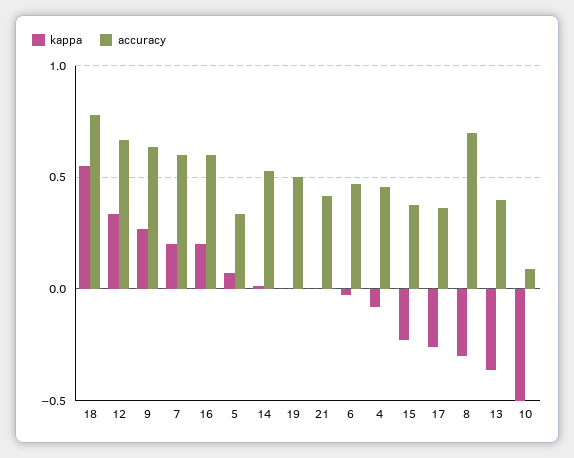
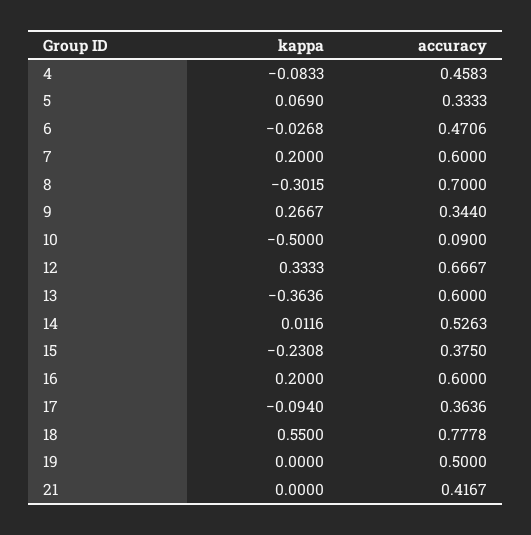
accuracy, 9: 0.65 -> 0.344
kappa, 17: -0.25 -> -0.094
accuracy, 13: 0.4 -> 0.6

